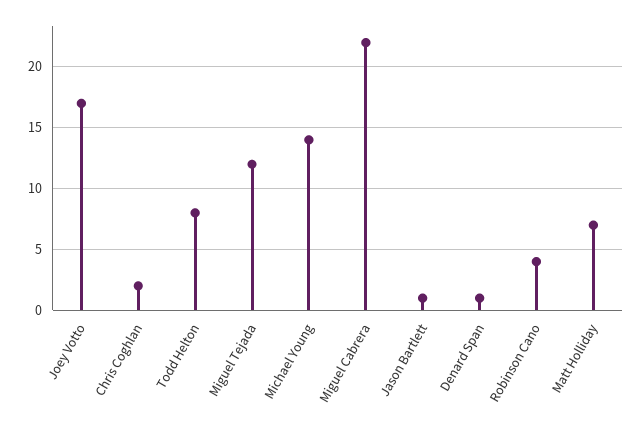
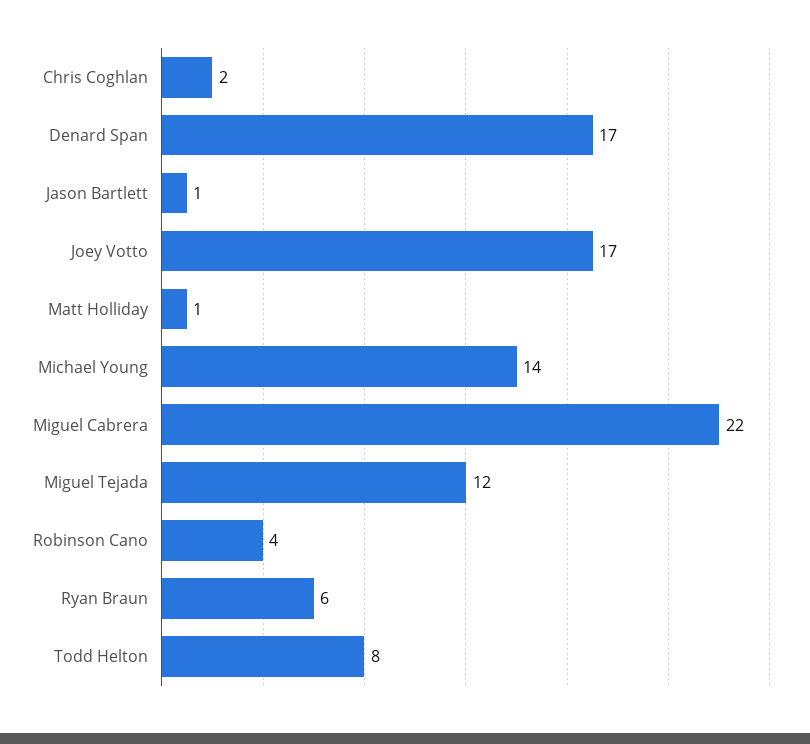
Denard Span: 1 -> 17
Matt Holliday: 7 -> 1
Ryan Braun: none -> 6

